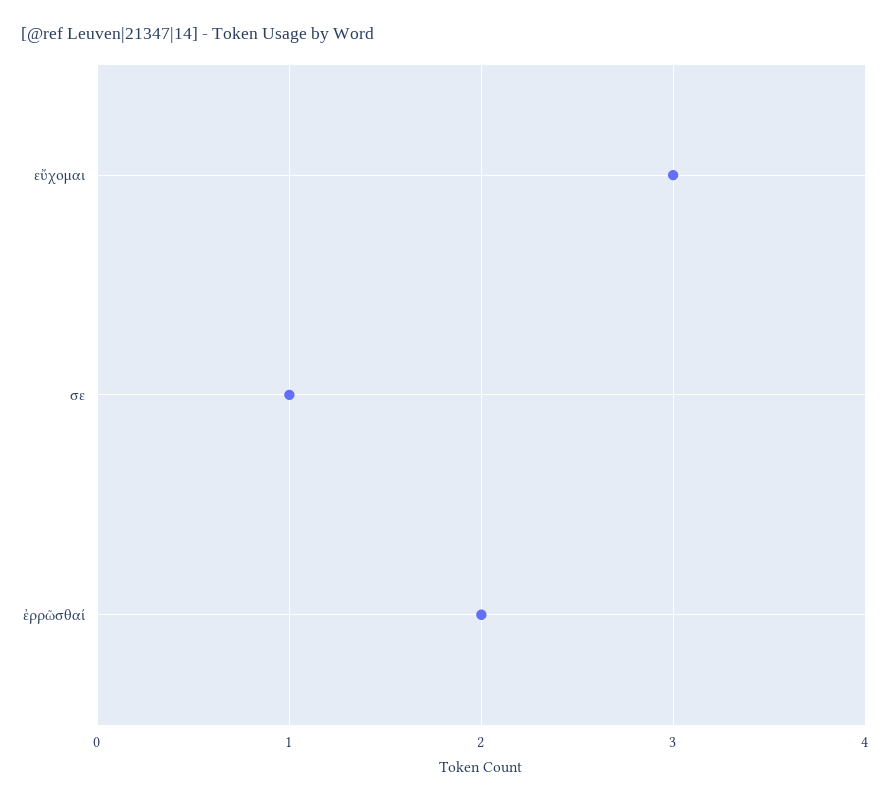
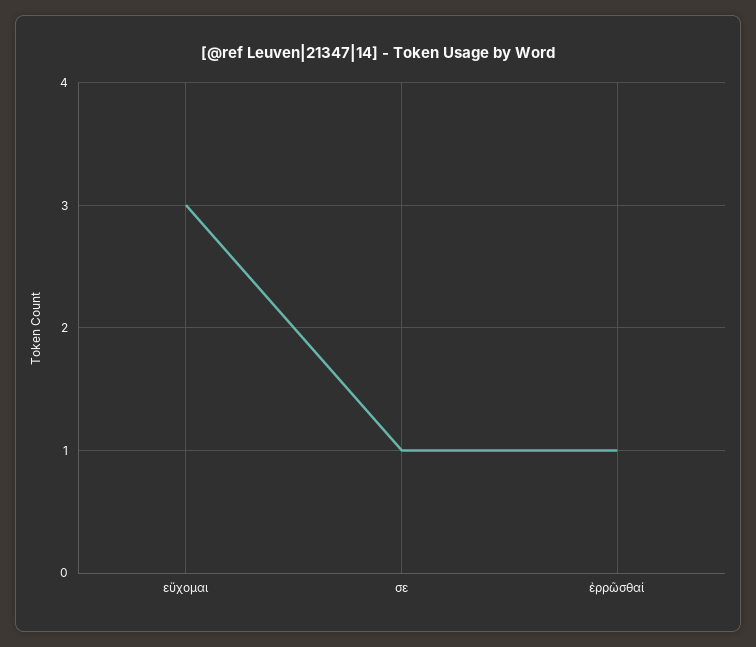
ἐρρῶσθαί: 2 -> 1

